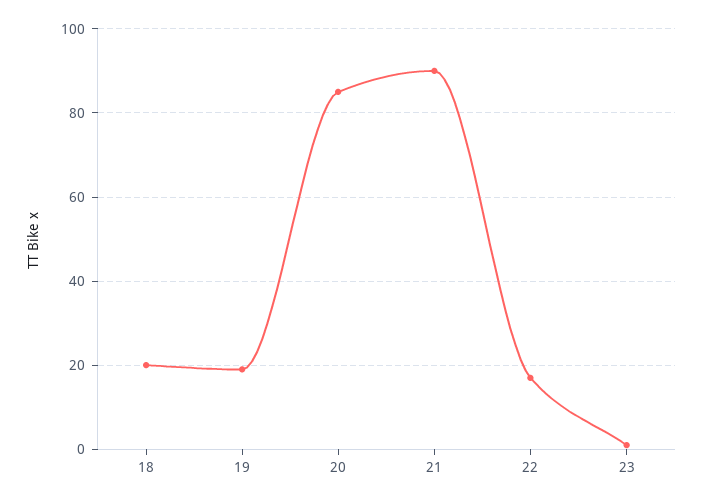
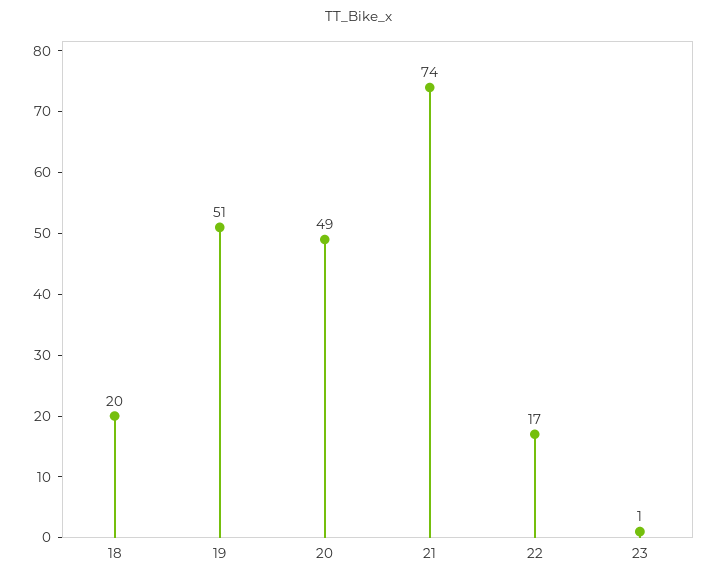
19: 20 -> 51
20: 85 -> 49
21: 90 -> 74

